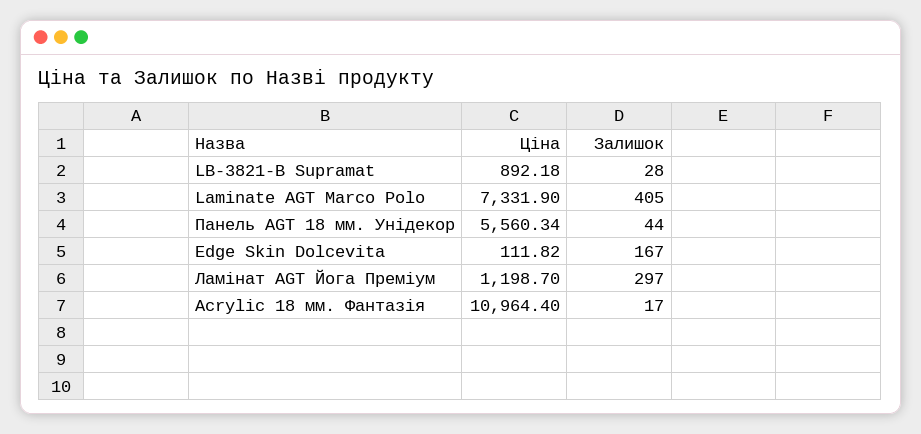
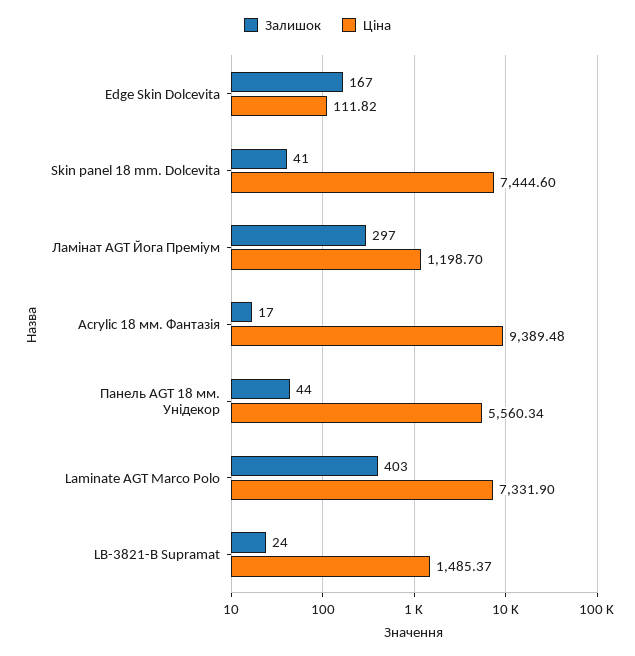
Ціна, LB-3821-В Supramat: 892.18 -> 1485.37
Залишок, LB-3821-В Supramat: 28 -> 24
Залишок, Laminate AGT Marco Polo: 405 -> 403
Ціна, Acrylic 18 мм. Фантазія: 10964.4 -> 9389.48
Залишок, Skin panel 18 mm. Dolcevita: none -> 41
Ціна, Skin panel 18 mm. Dolcevita: none -> 7444.6

